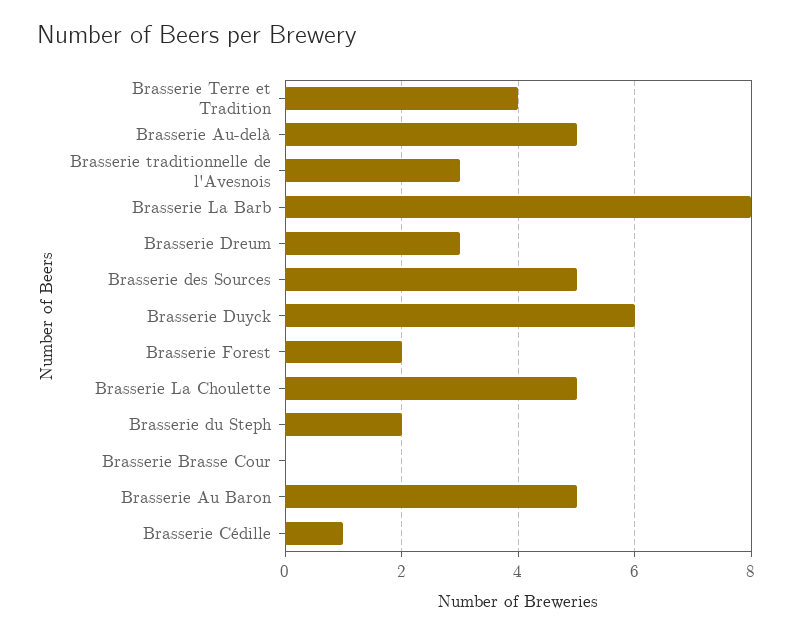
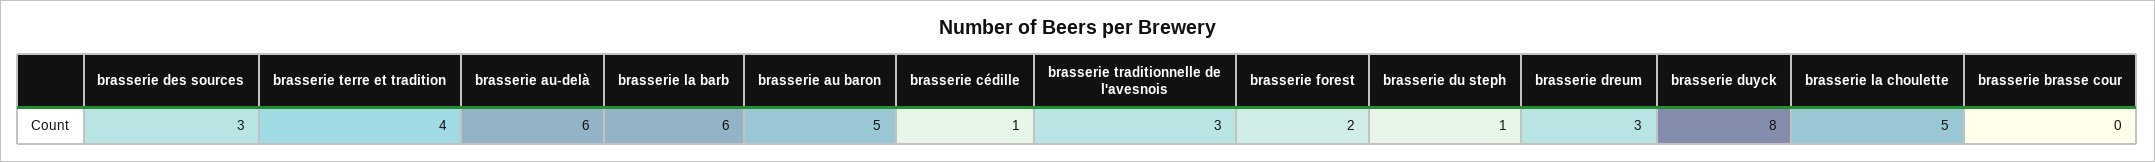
Brasserie Au-delà: 5 -> 6
Brasserie La Barb: 8 -> 6
Brasserie des Sources: 5 -> 3
Brasserie Duyck: 6 -> 8
Brasserie du Steph: 2 -> 1

